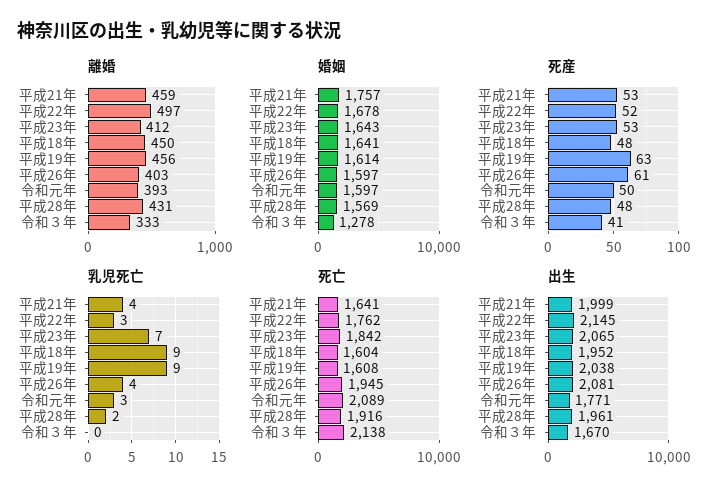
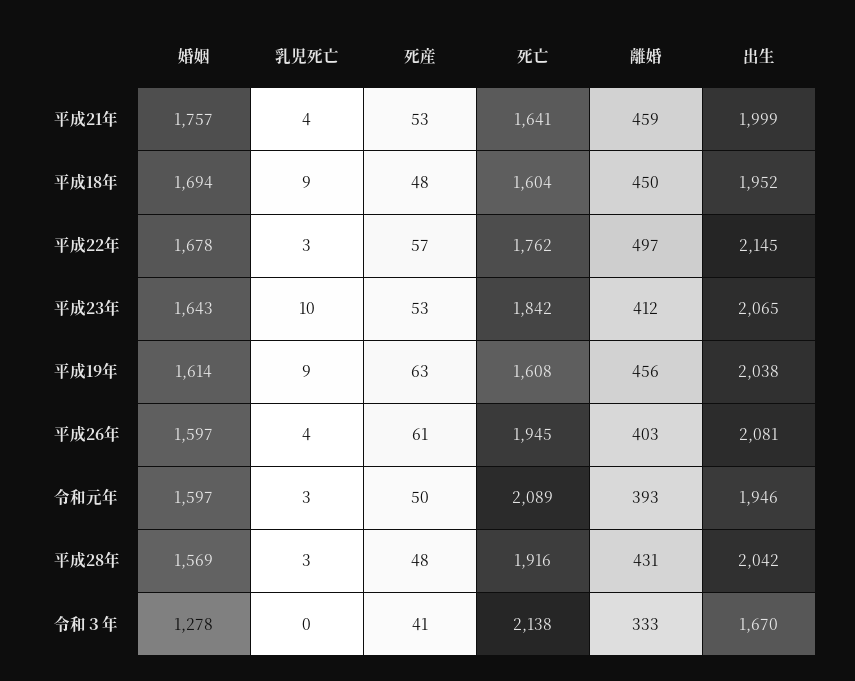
婚姻, 平成18年: 1641 -> 1694
死産, 平成22年: 52 -> 57
乳児死亡, 平成23年: 7 -> 10
乳児死亡, 平成28年: 2 -> 3
出生, 令和元年: 1771 -> 1946
出生, 平成28年: 1961 -> 2042

